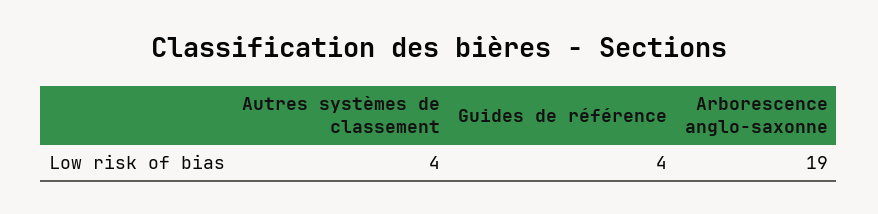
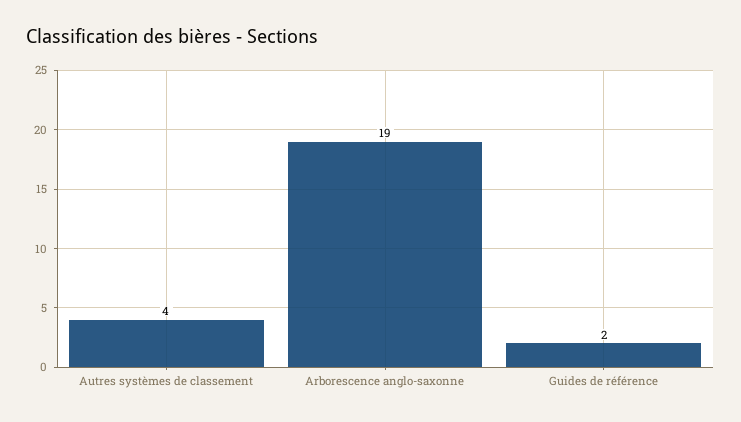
Guides de référence: 4 -> 2

